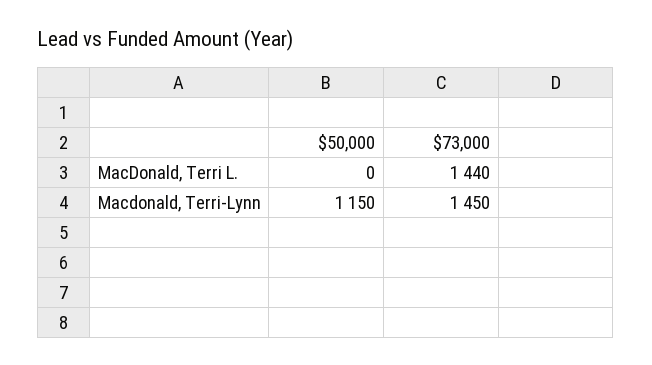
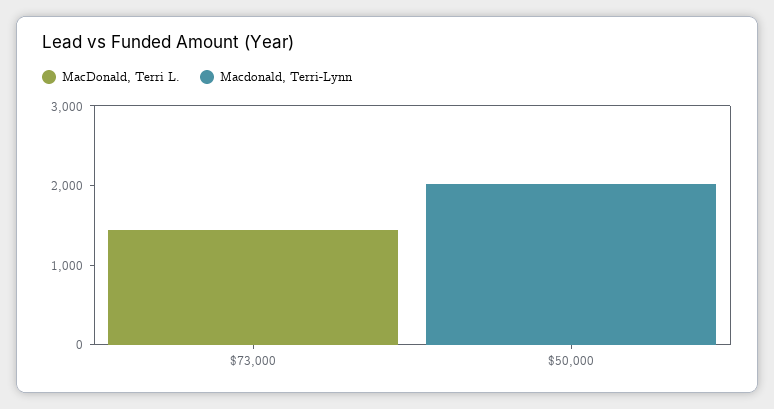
Macdonald, Terri-Lynn, $50,000: 1150 -> 2000
Macdonald, Terri-Lynn, $73,000: 1450 -> 0

